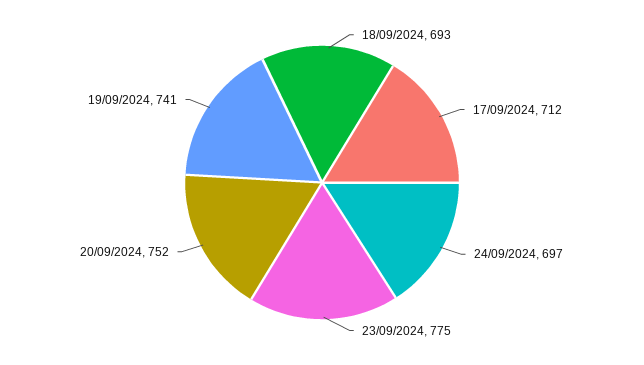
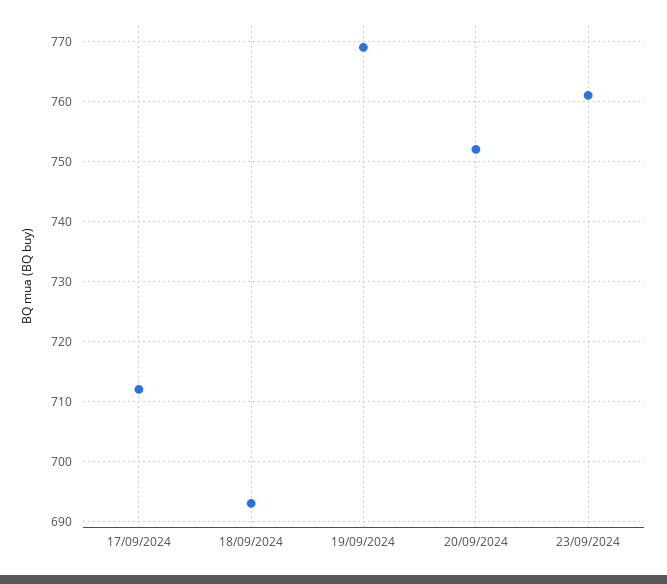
24/09/2024: 697 -> none
23/09/2024: 775 -> 760
19/09/2024: 741 -> 770

